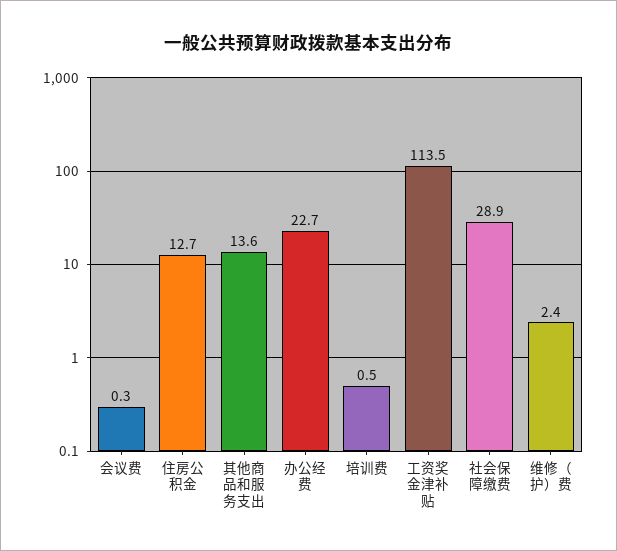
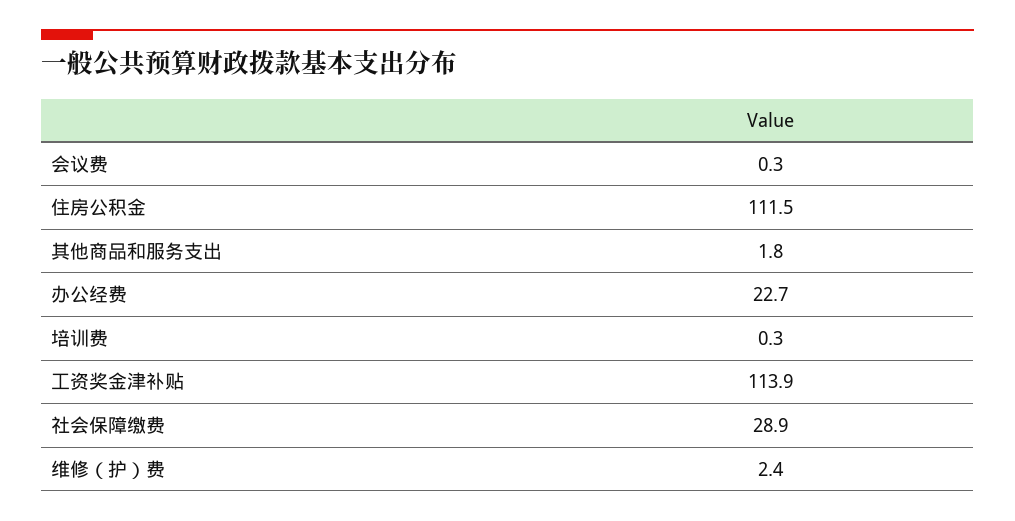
住房公积金: 12.7 -> 111.5
其他商品和服务支出: 13.6 -> 1.8
培训费: 0.5 -> 0.3
工资奖金津补贴: 113.5 -> 113.9

